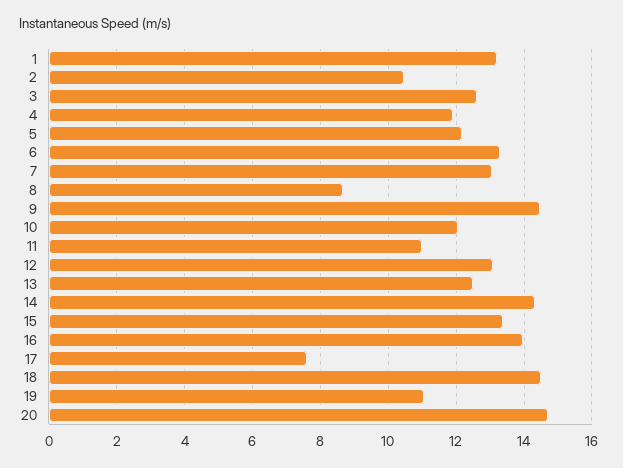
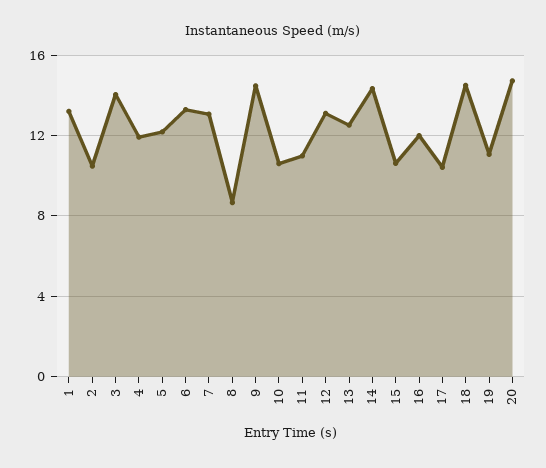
3: 12.6 -> 14
10: 12 -> 10.5
15: 13.4 -> 10.5
16: 14 -> 12
17: 7.6 -> 10.5

